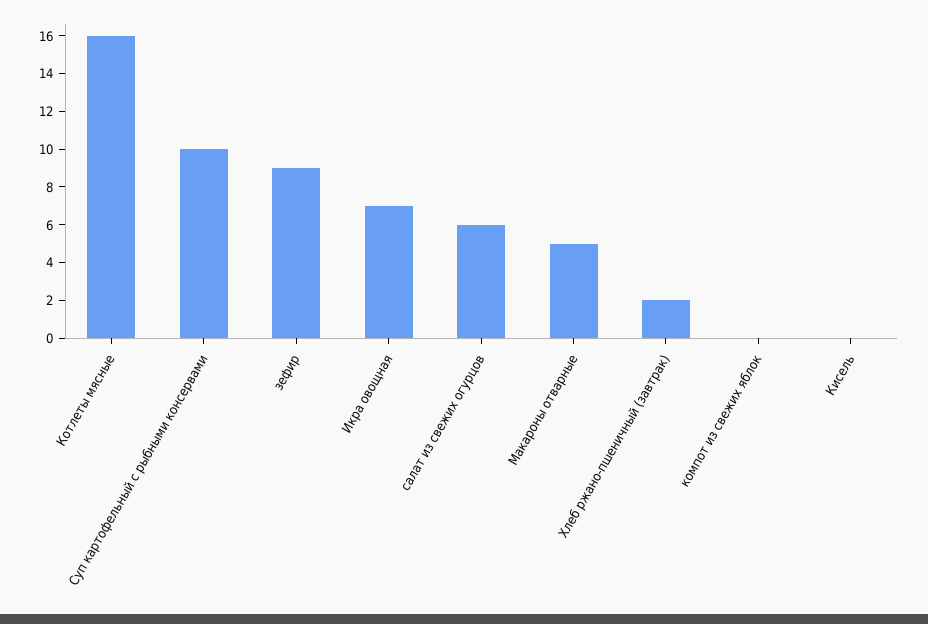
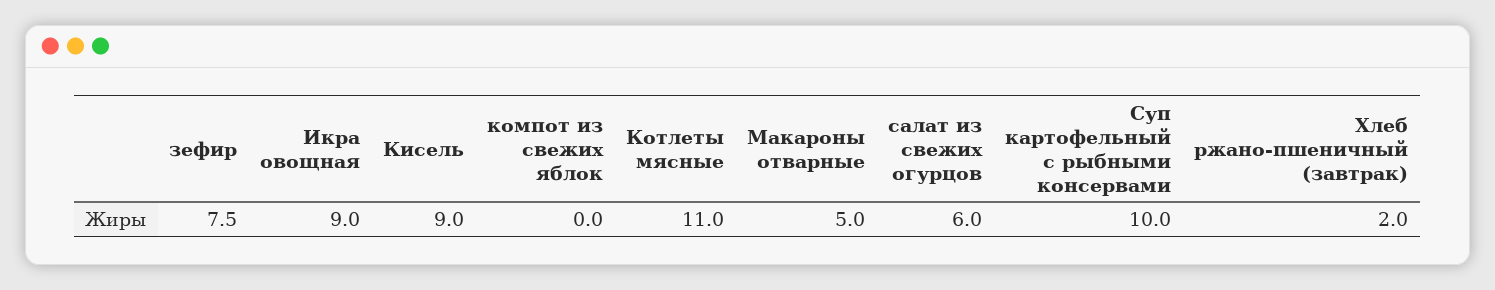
Котлеты мясные: 16 -> 11
зефир: 9 -> 7.5
Икра овощная: 7 -> 9
Кисель: 0 -> 9

